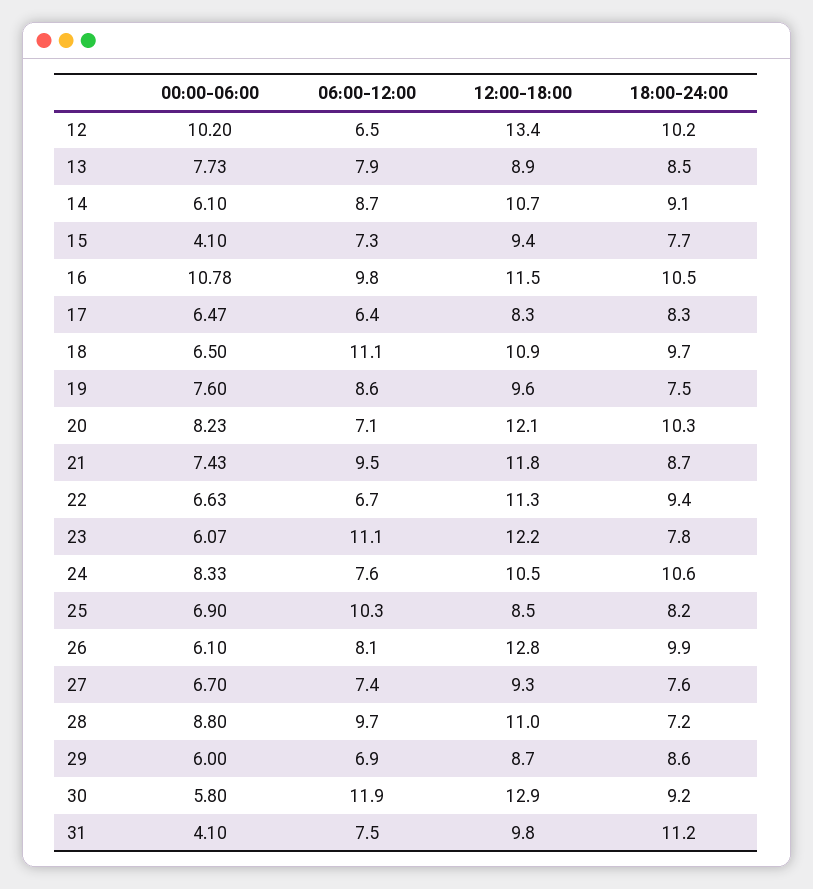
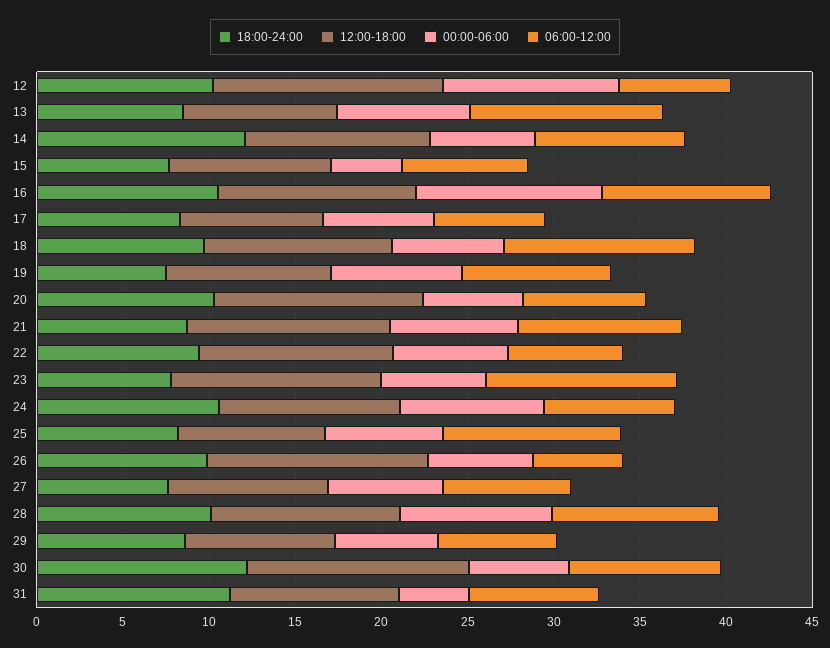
06:00-12:00, 13: 7.9 -> 11
18:00-24:00, 14: 9.1 -> 12
00:00-06:00, 20: 8.23 -> 6
06:00-12:00, 26: 8.1 -> 5
18:00-24:00, 28: 7.2 -> 10
06:00-12:00, 30: 11.9 -> 9
18:00-24:00, 30: 9.2 -> 12

